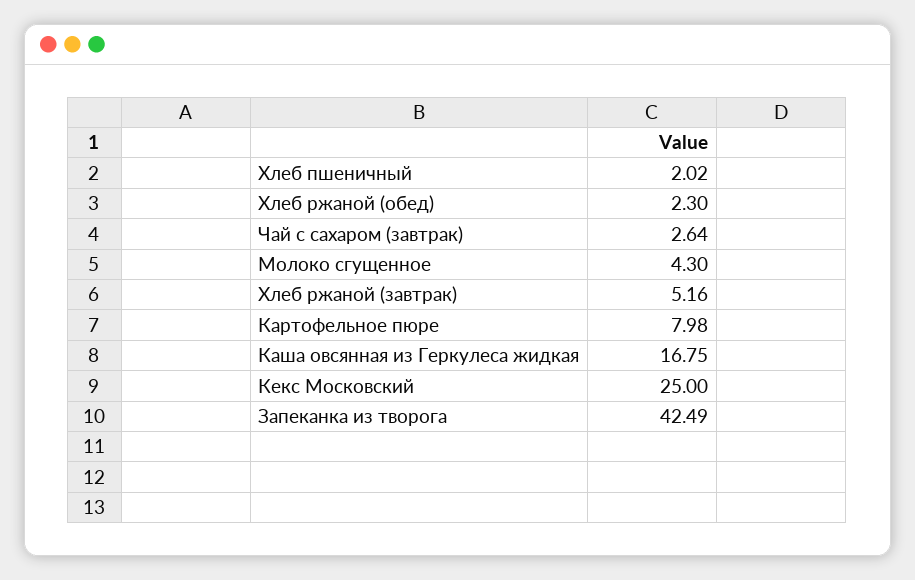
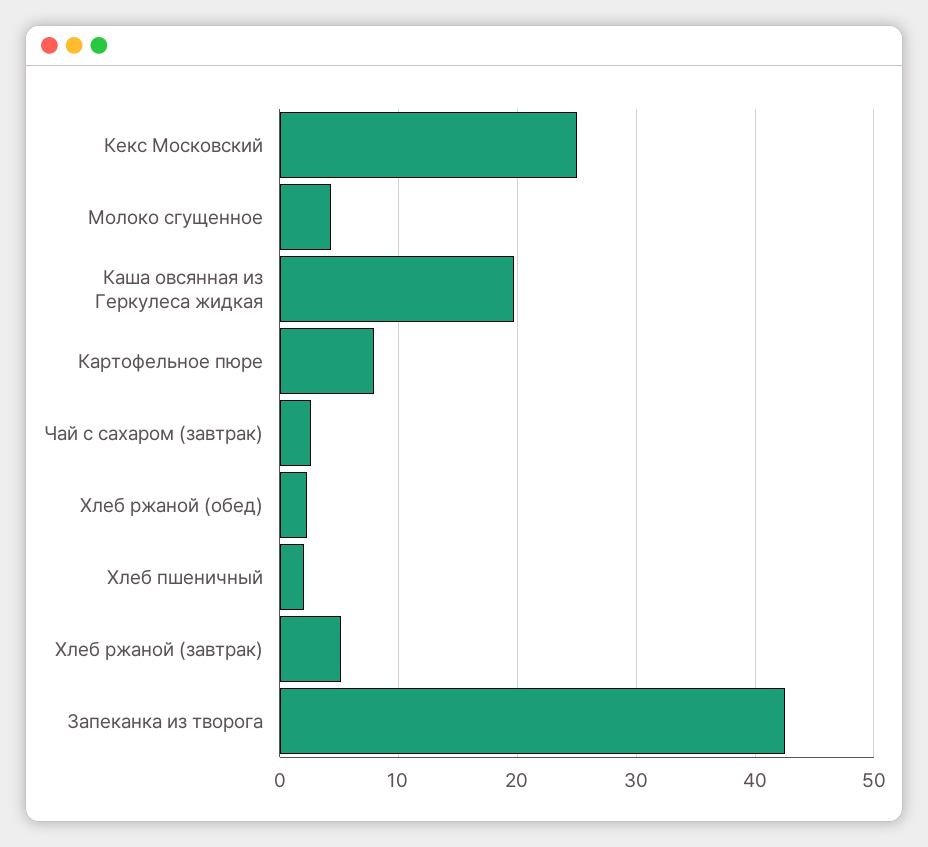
Каша овсянная из Геркулеса жидкая: 16.75 -> 20

